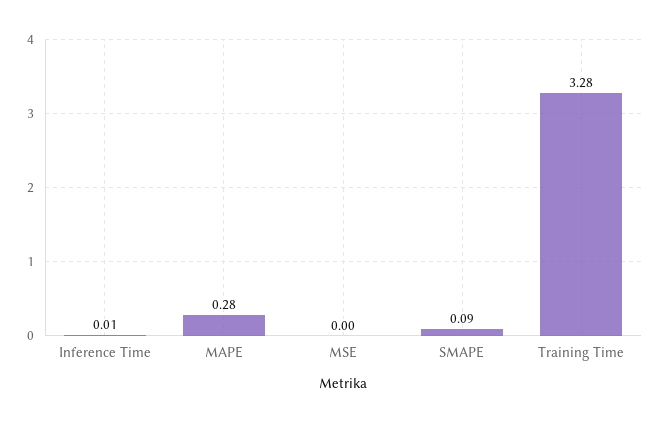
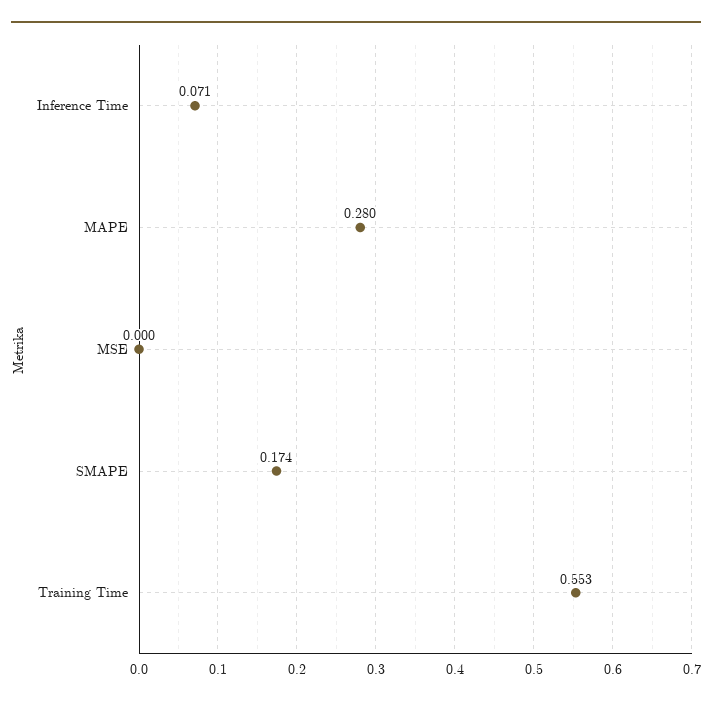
Inference Time: 0.01 -> 0.071
SMAPE: 0.09 -> 0.174
Training Time: 3.28 -> 0.553

